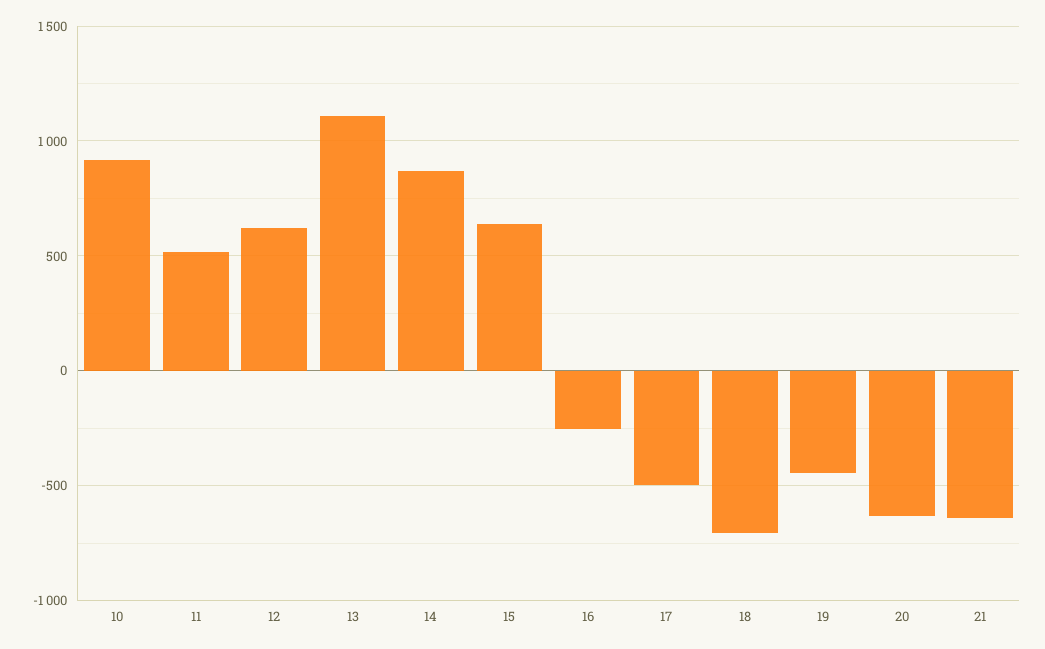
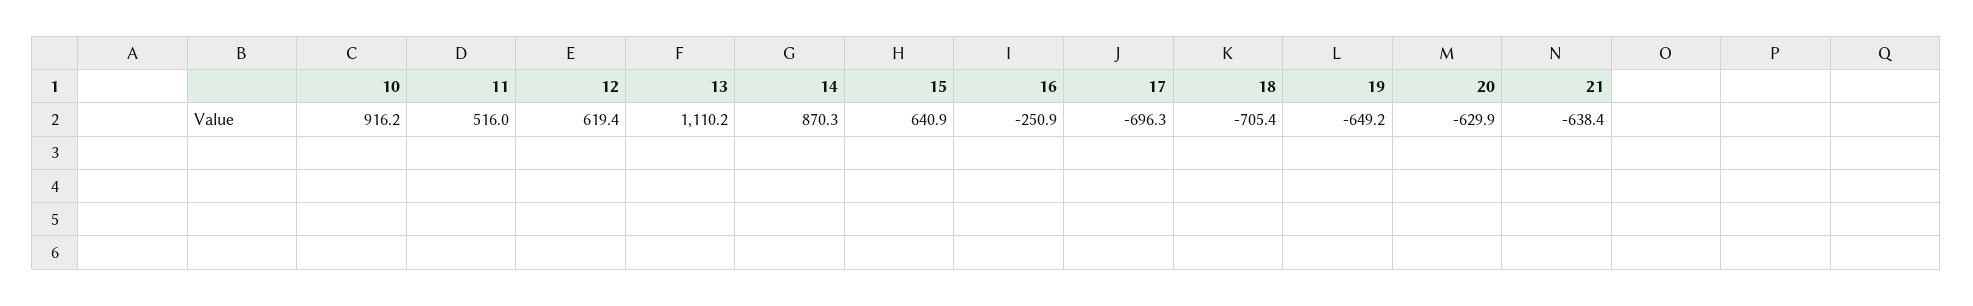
17: -500 -> -696.3
19: -450 -> -649.2

